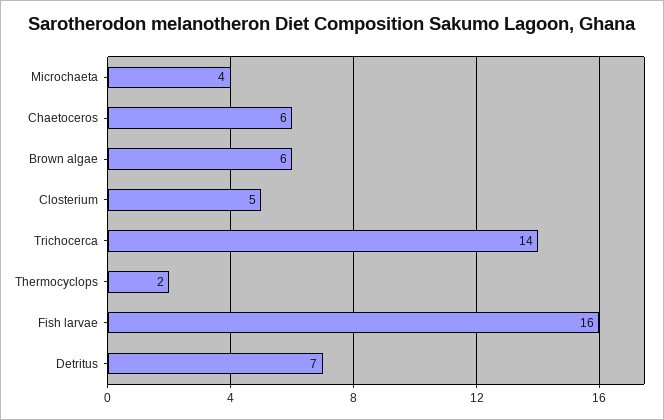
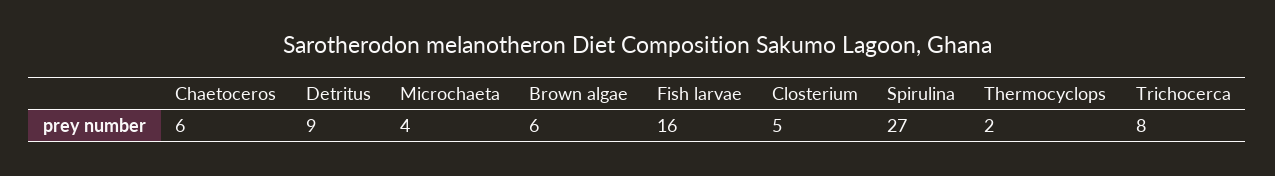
Trichocerca: 14 -> 8
Detritus: 7 -> 9
Spirulina: none -> 27

